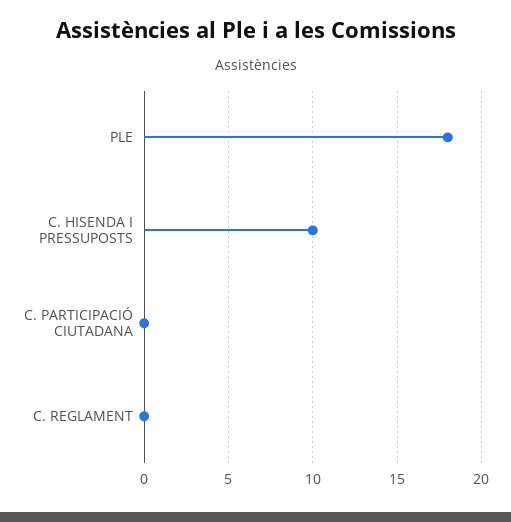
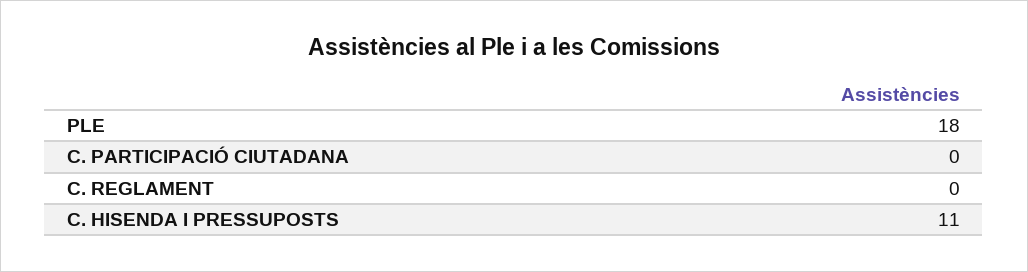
C. HISENDA I PRESSUPOSTS: 10 -> 11

